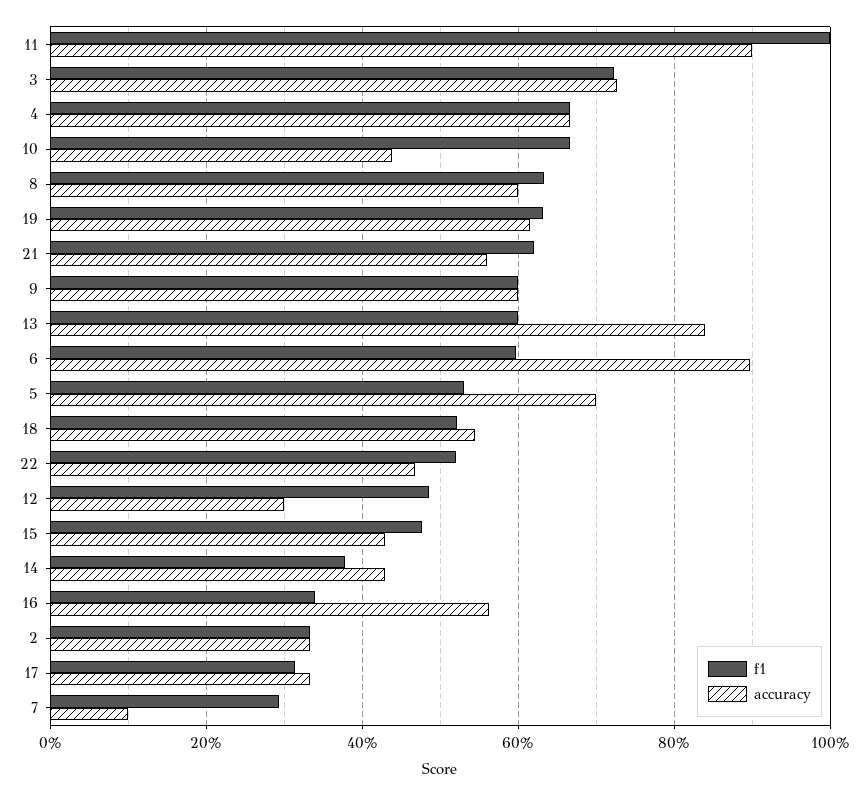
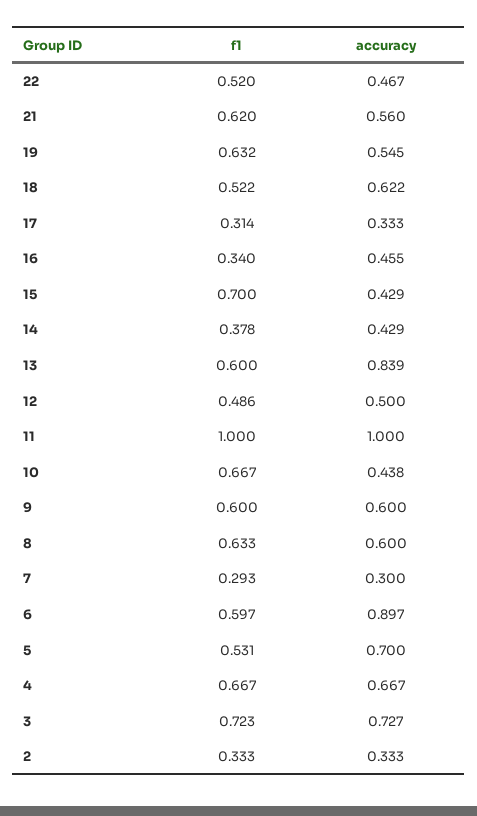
accuracy, 11: 0.9 -> 1
accuracy, 19: 0.62 -> 0.545
accuracy, 18: 0.54 -> 0.622
accuracy, 12: 0.3 -> 0.5
f1, 15: 0.48 -> 0.7
accuracy, 16: 0.56 -> 0.455
accuracy, 7: 0.1 -> 0.3

